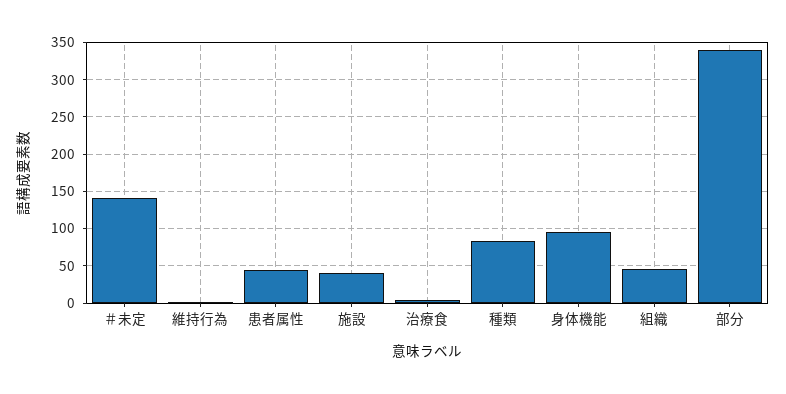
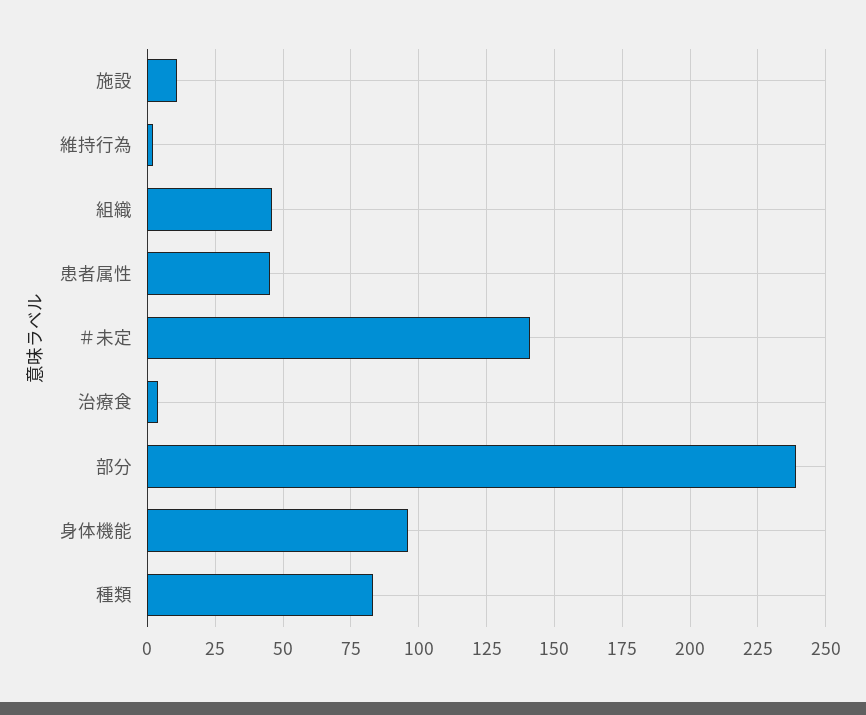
施設: 40 -> 10
部分: 340 -> 240

